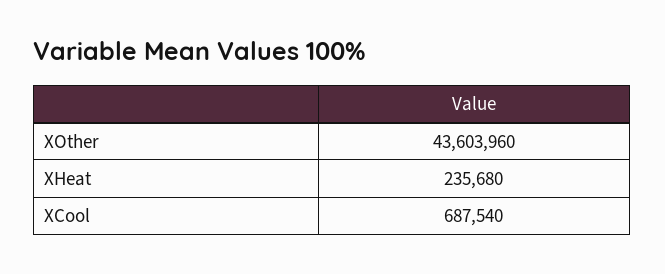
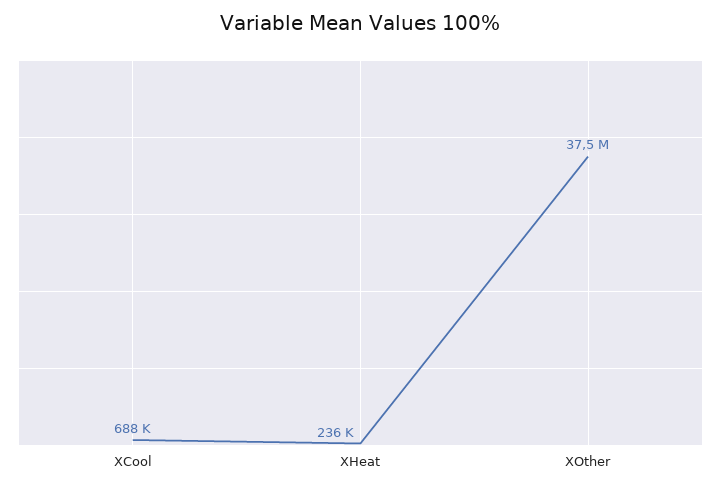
XOther: 43603960 -> 37500000

